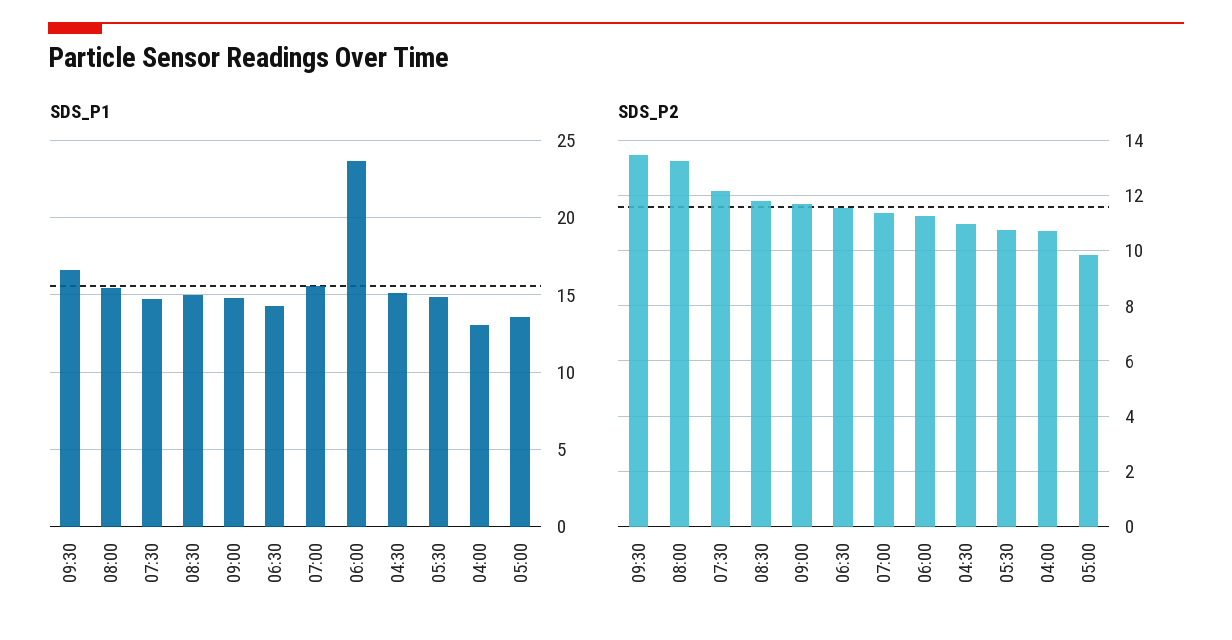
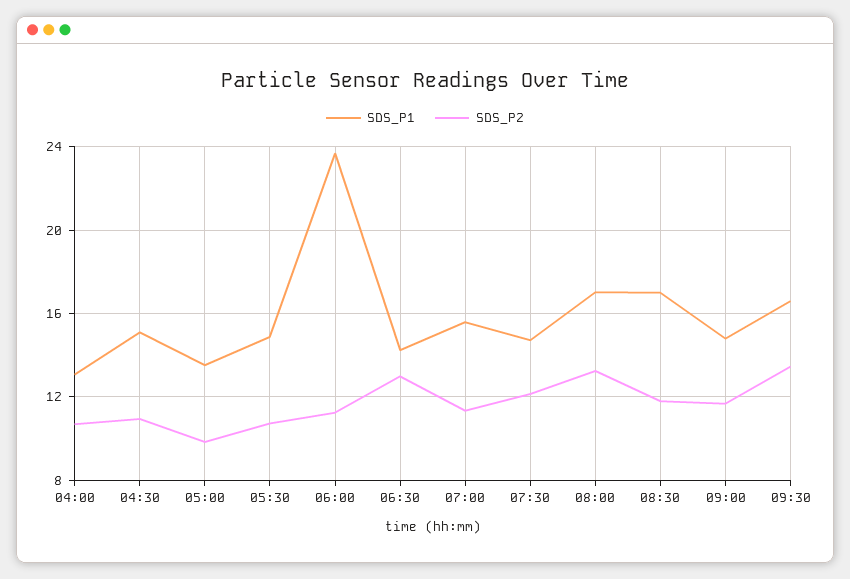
SDS_P1, 08:00: 15.5 -> 17
SDS_P1, 08:30: 15 -> 17
SDS_P2, 06:30: 11.5 -> 13

